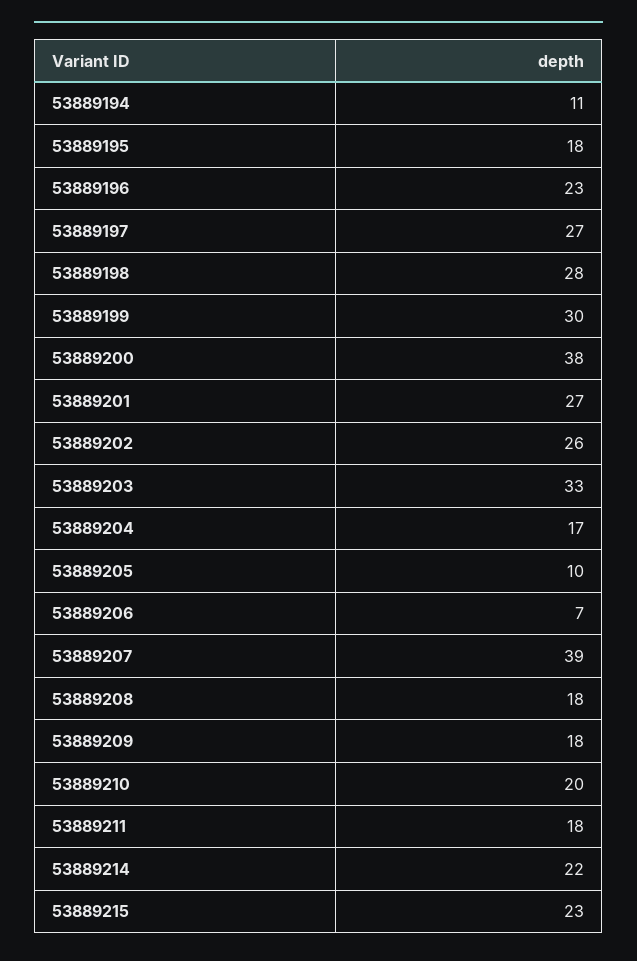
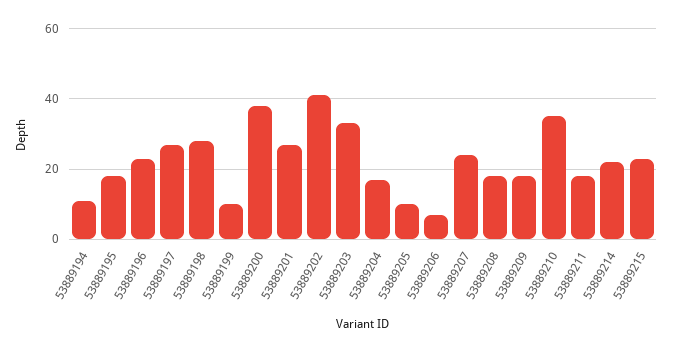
53889199: 30 -> 10
53889202: 26 -> 40
53889207: 39 -> 25
53889210: 20 -> 35

